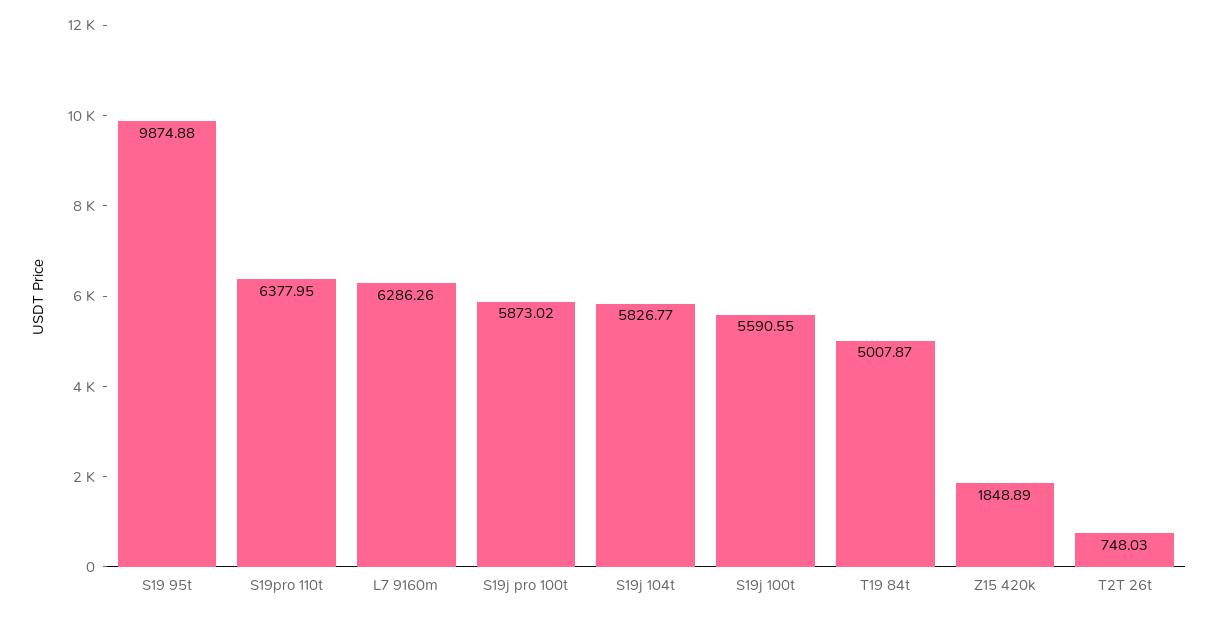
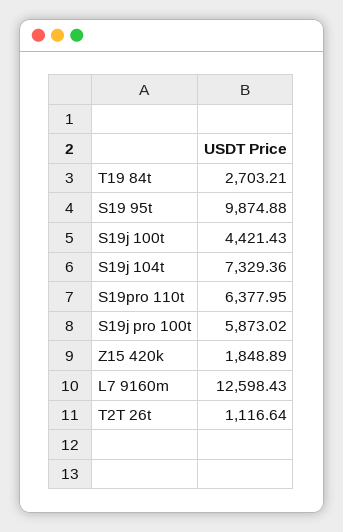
L7 9160m: 6286.26 -> 12598.43
S19j 104t: 5826.77 -> 7329.36
S19j 100t: 5590.55 -> 4421.43
T19 84t: 5007.87 -> 2703.21
T2T 26t: 748.03 -> 1116.64

